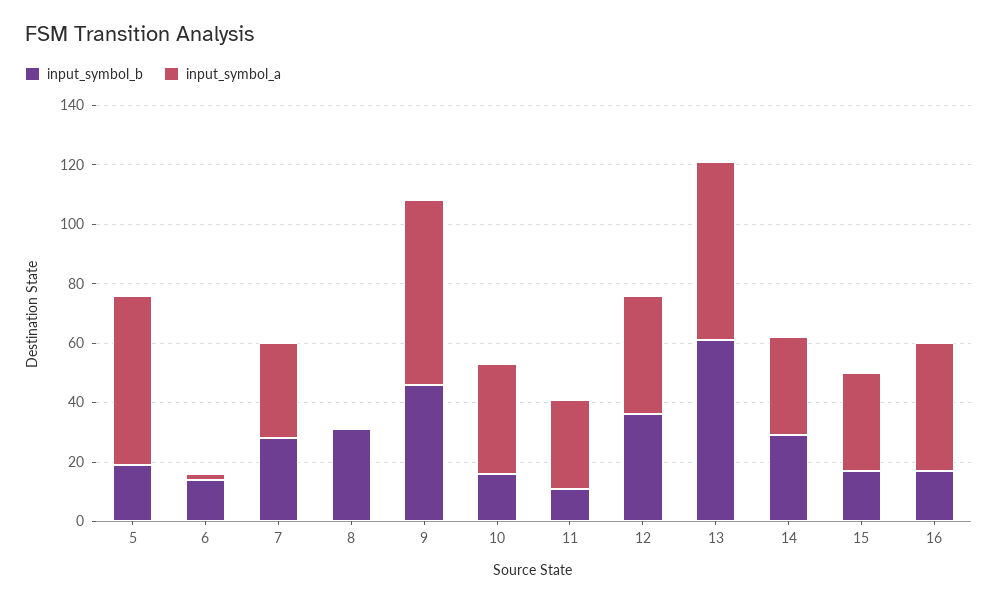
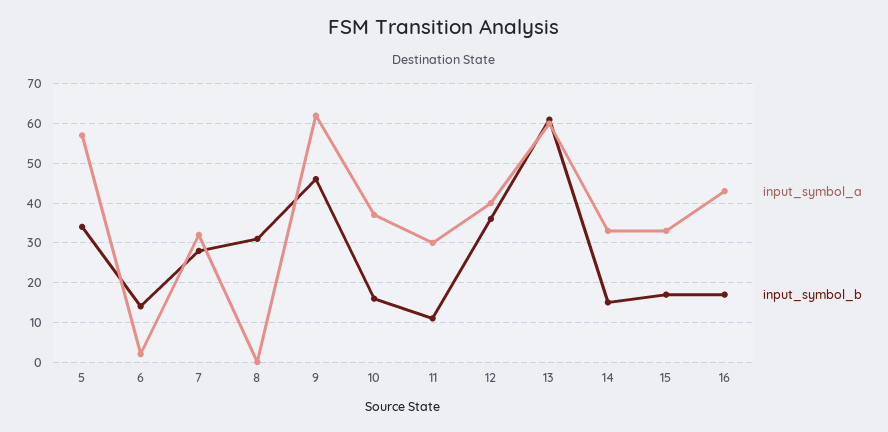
input_symbol_b, 5: 20 -> 35
input_symbol_b, 14: 30 -> 15

